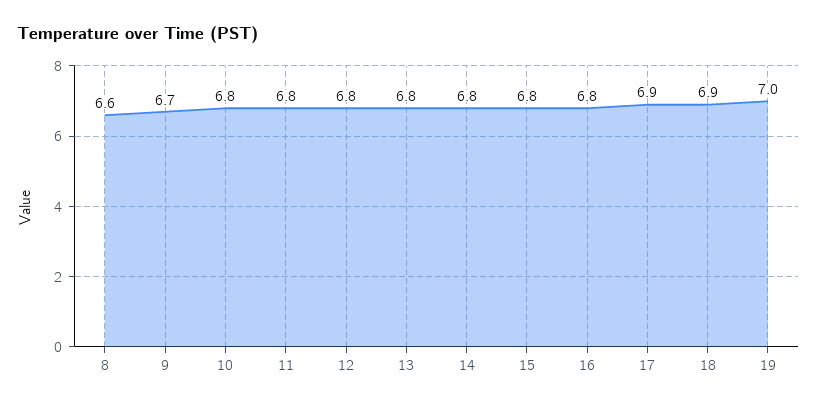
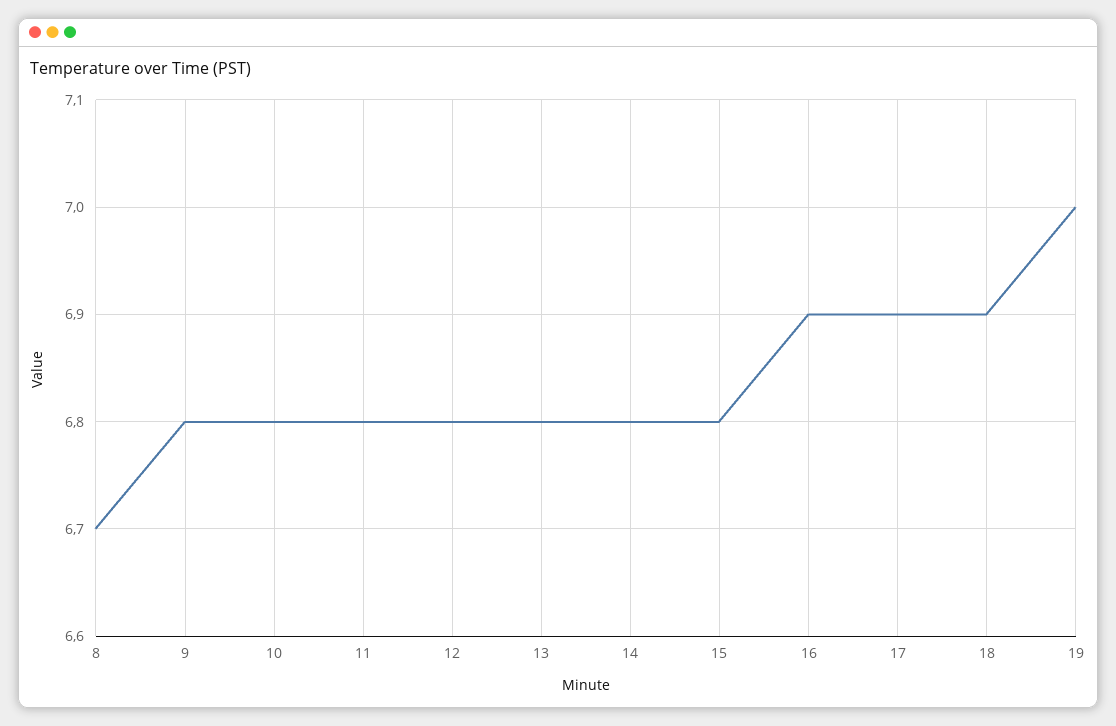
8: 6.6 -> 6.7
9: 6.7 -> 6.8
16: 6.8 -> 6.9

